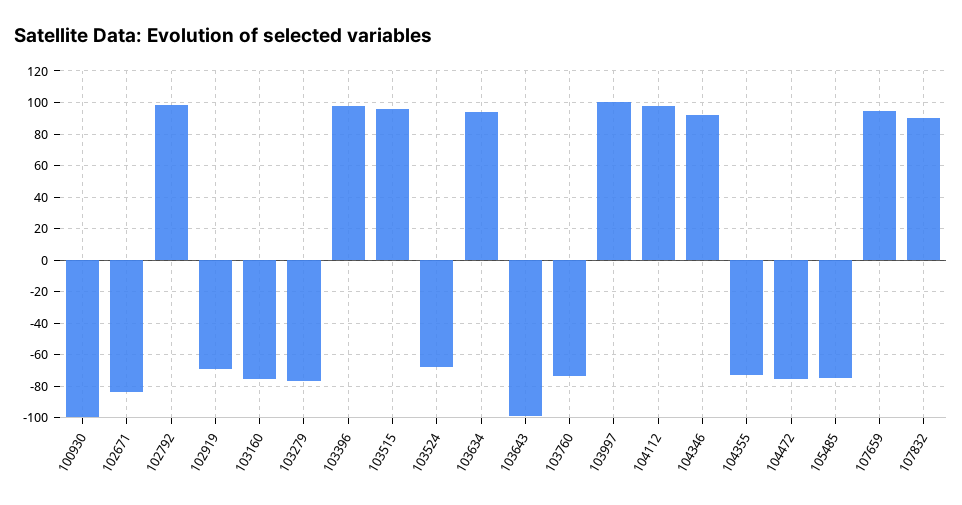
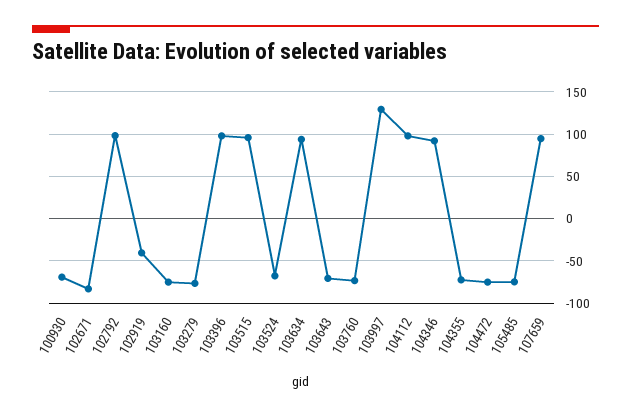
100930: -100 -> -70
102919: -70 -> -40
103643: -100 -> -70
103997: 100 -> 130
107832: 90 -> none

